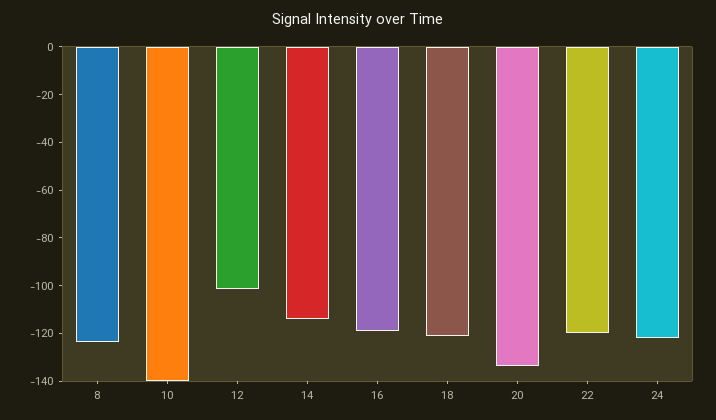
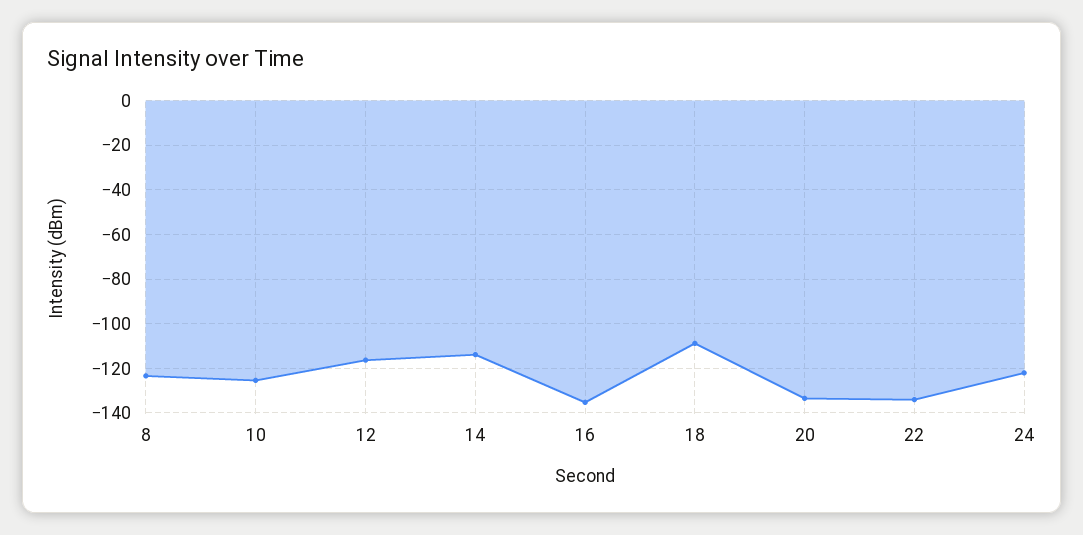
10: -140 -> -125
12: -100 -> -115
16: -120 -> -135
18: -120 -> -110
22: -120 -> -135

